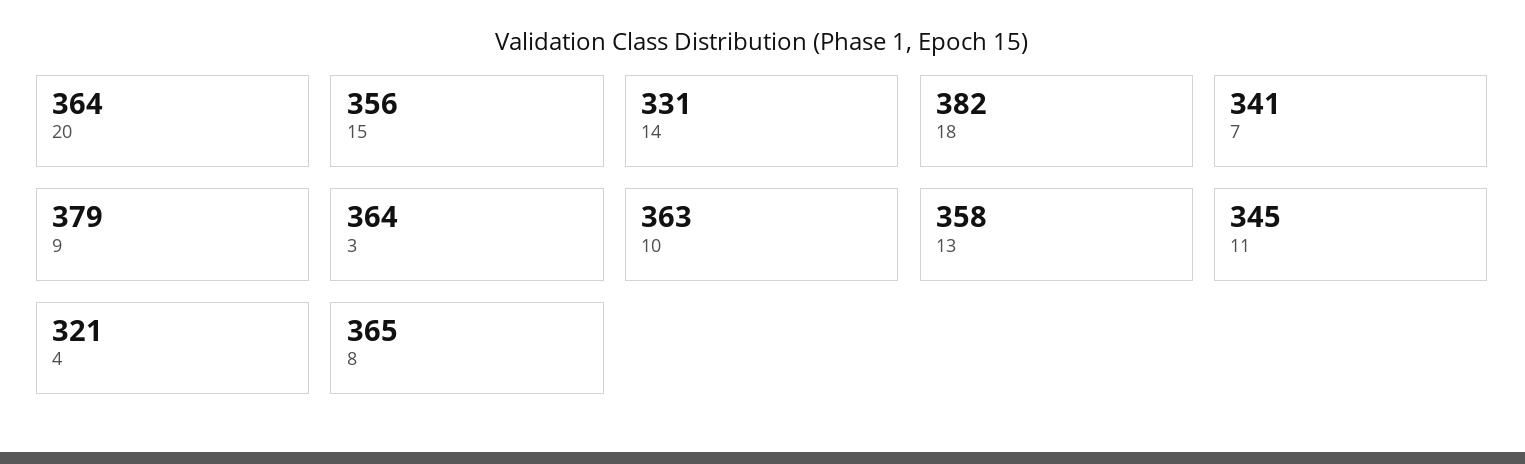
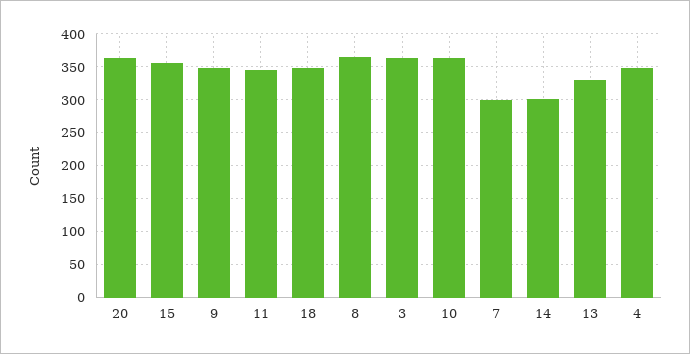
14: 331 -> 300
18: 382 -> 350
7: 341 -> 300
9: 379 -> 350
13: 358 -> 330
4: 321 -> 350

